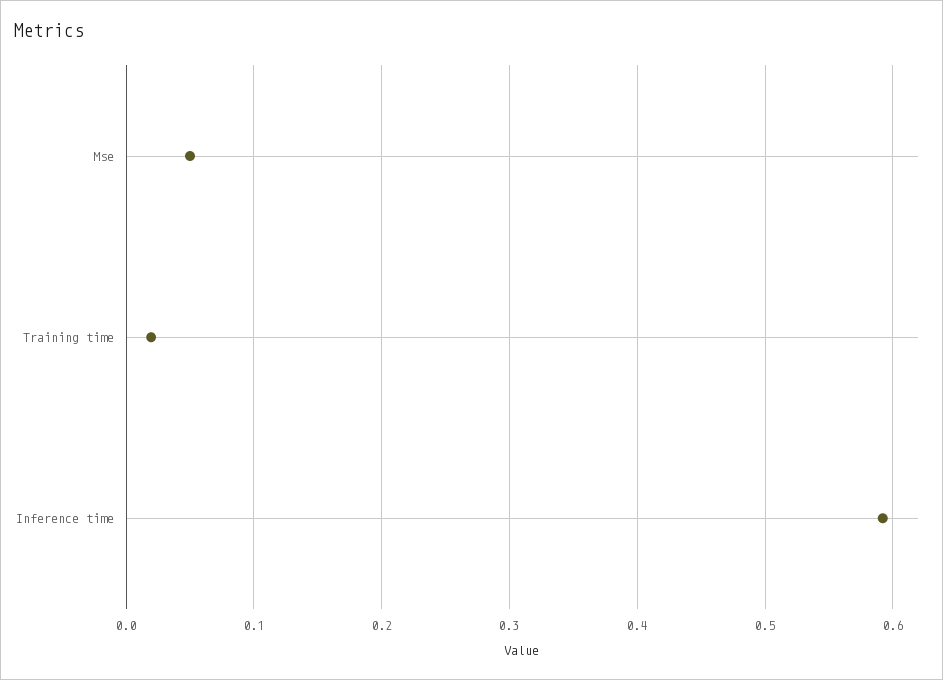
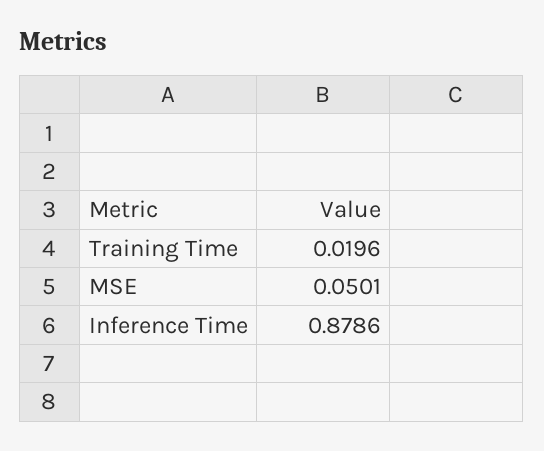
Inference time: 0.59 -> 0.8786

